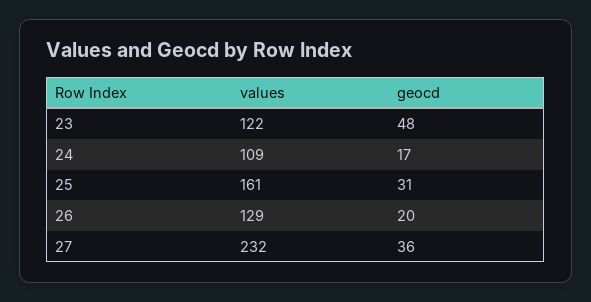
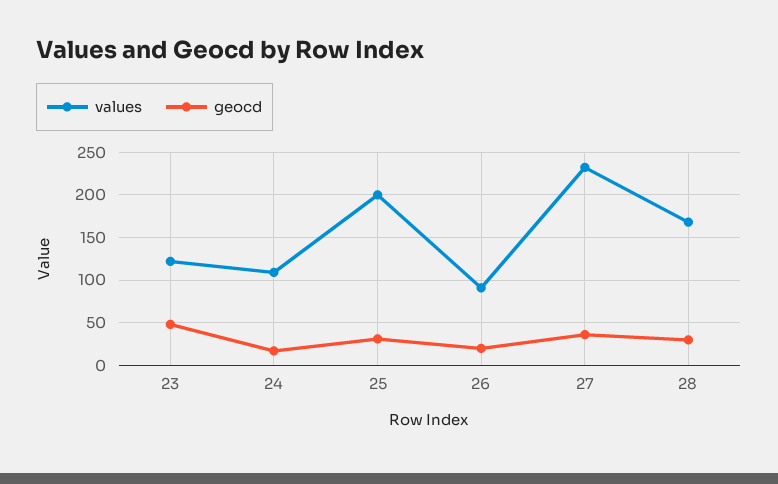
values, 25: 161 -> 200
values, 26: 129 -> 90
values, 28: none -> 170
geocd, 28: none -> 30

